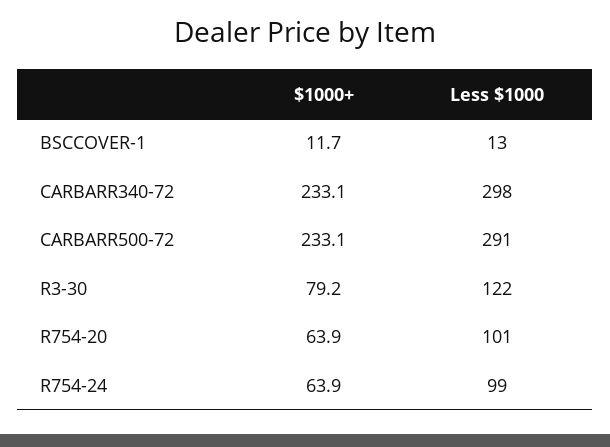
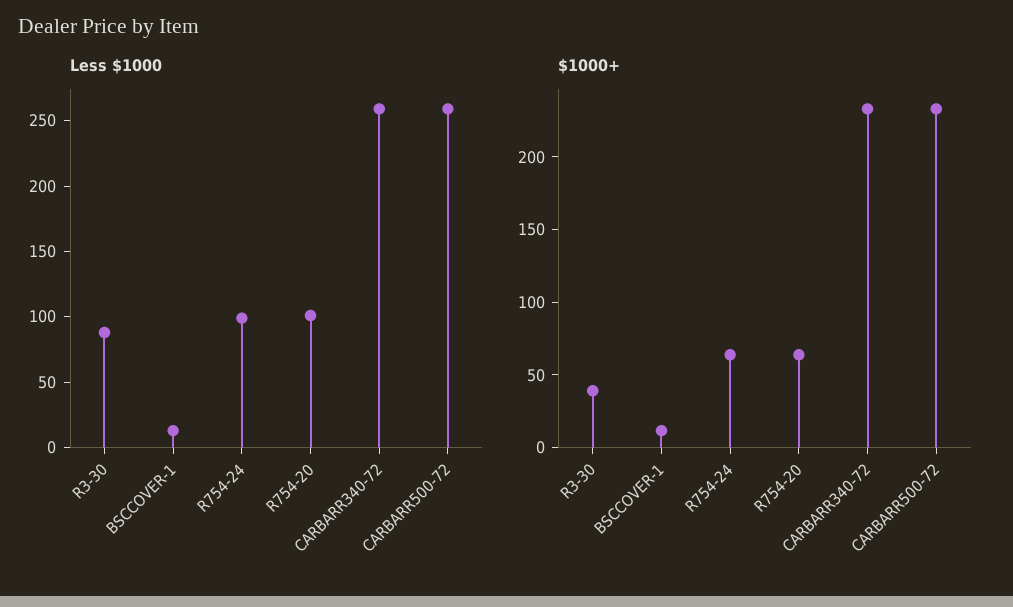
Less $1000, CARBARR340-72: 298 -> 260
Less $1000, CARBARR500-72: 291 -> 260
$1000+, R3-30: 79.2 -> 40
Less $1000, R3-30: 122 -> 90

